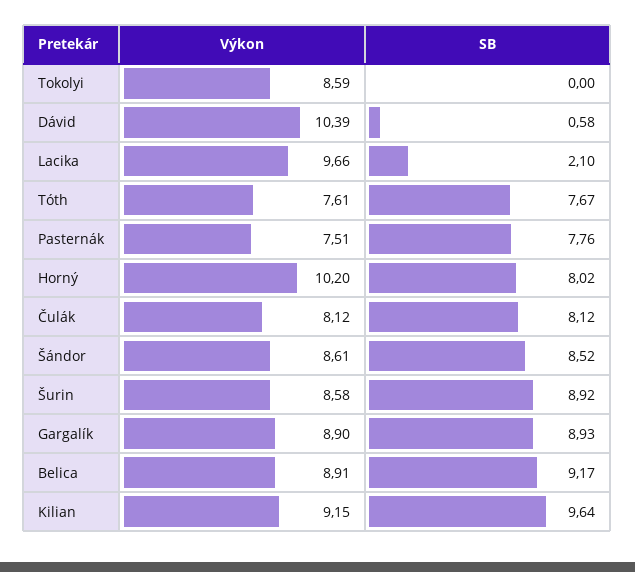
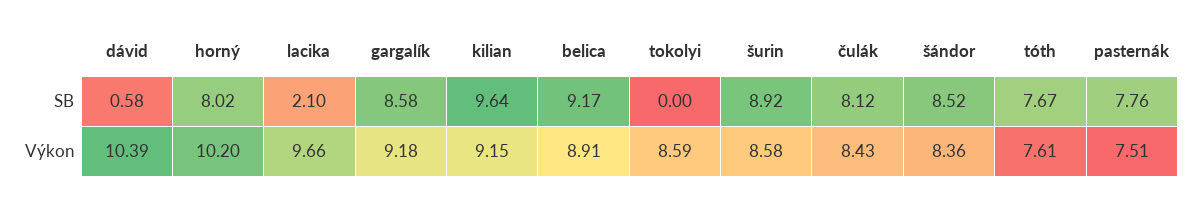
Výkon, Čulák: 8.12 -> 8.43
Výkon, Šándor: 8.61 -> 8.36
Výkon, Gargalík: 8.9 -> 9.18
SB, Gargalík: 8.93 -> 8.58

